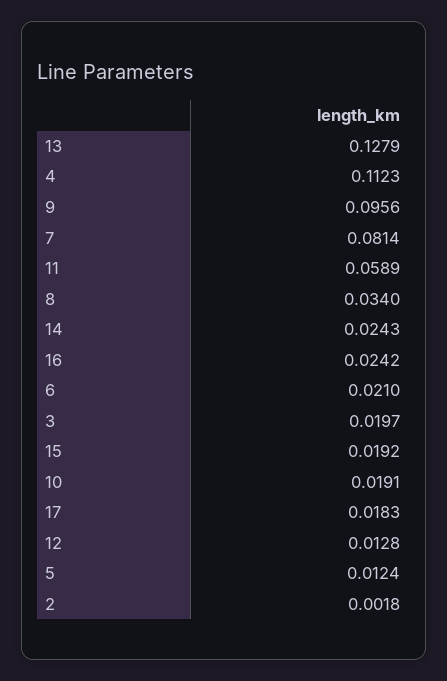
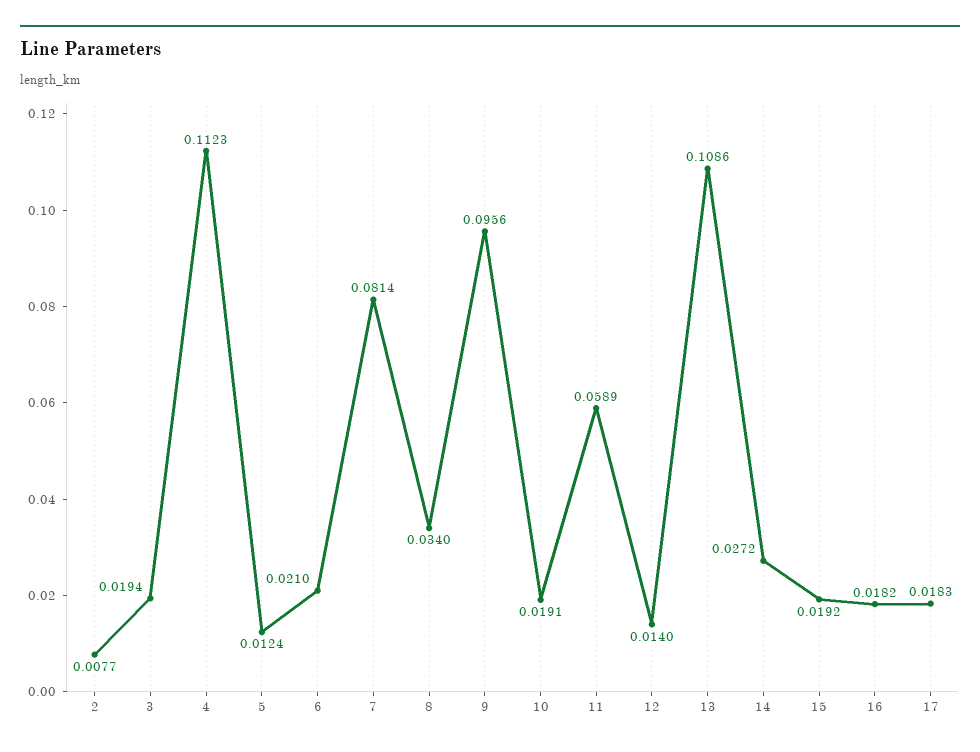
13: 0.1279 -> 0.1086
14: 0.0243 -> 0.0272
16: 0.0242 -> 0.0182
3: 0.0197 -> 0.0194
12: 0.0128 -> 0.014
2: 0.0018 -> 0.0077

